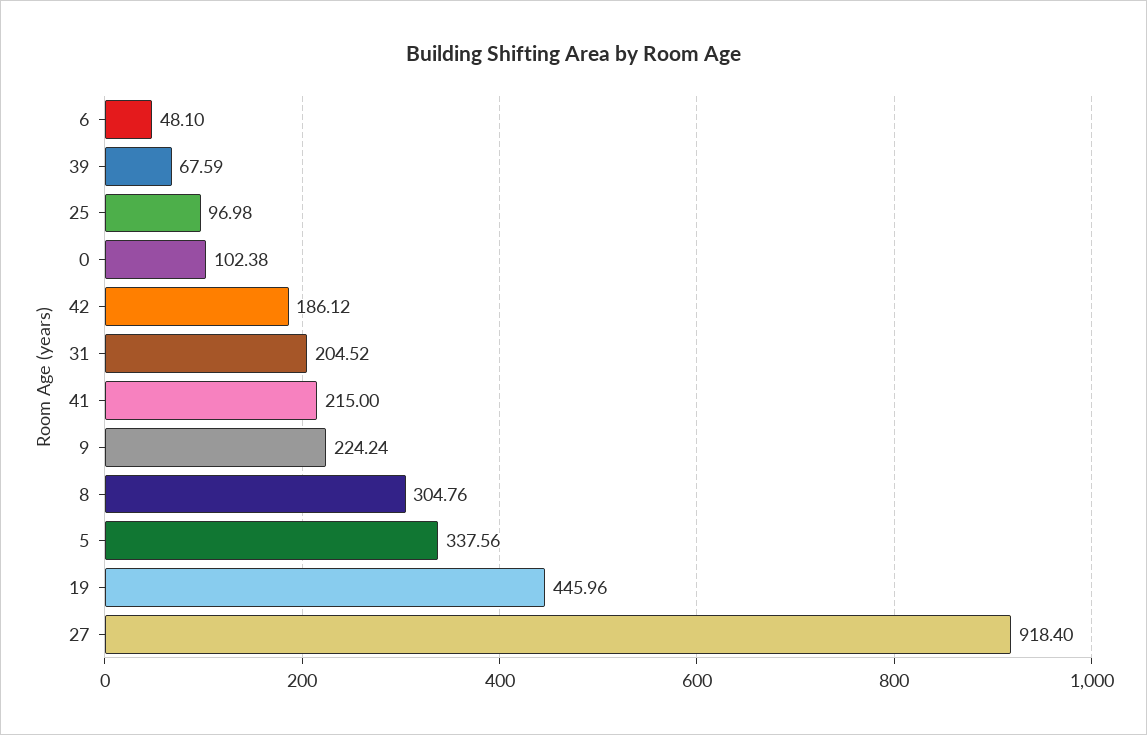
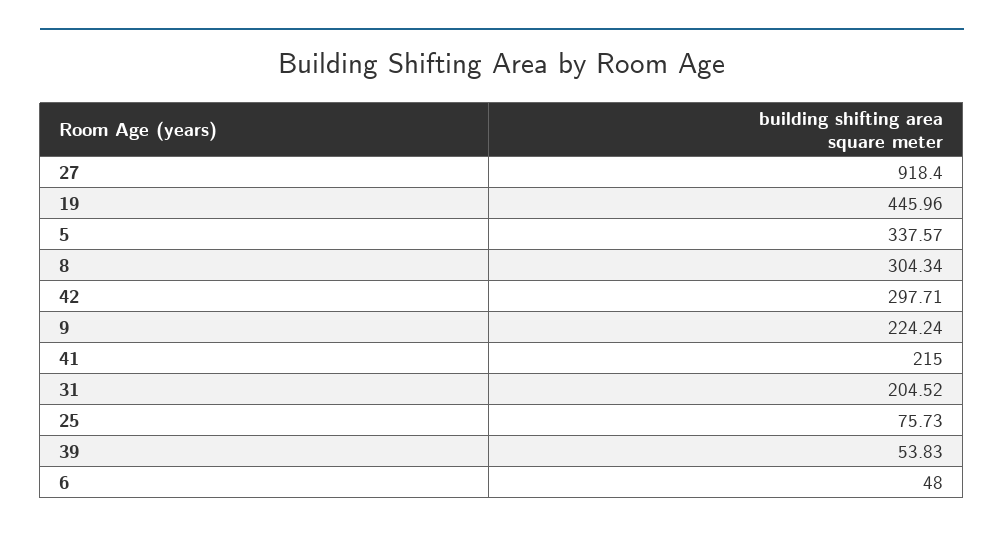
6: 48.1 -> 48
39: 67.59 -> 53.83
25: 96.98 -> 75.73
0: 102.38 -> none
42: 186.12 -> 297.71
8: 304.76 -> 304.34
5: 337.56 -> 337.57

